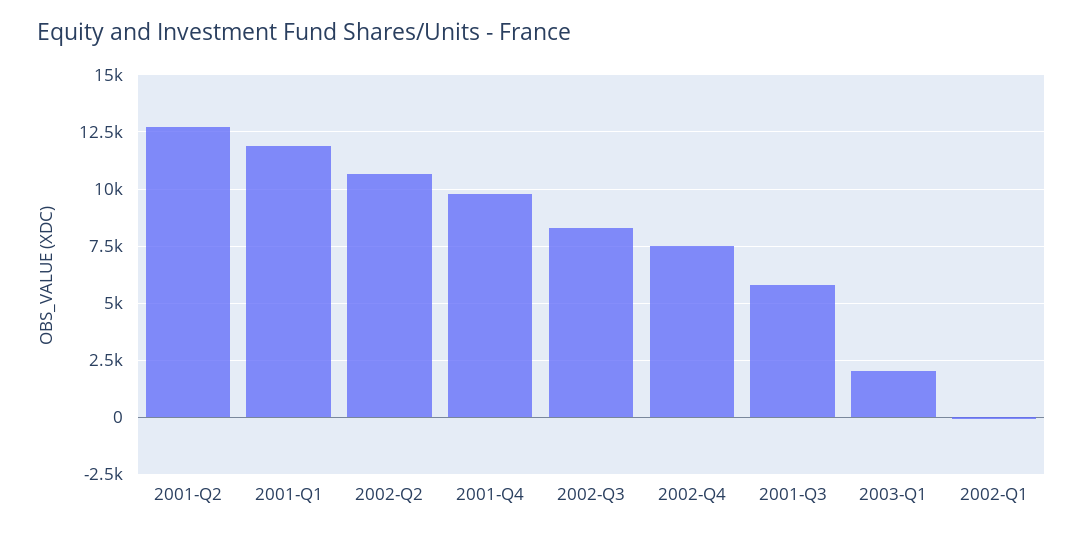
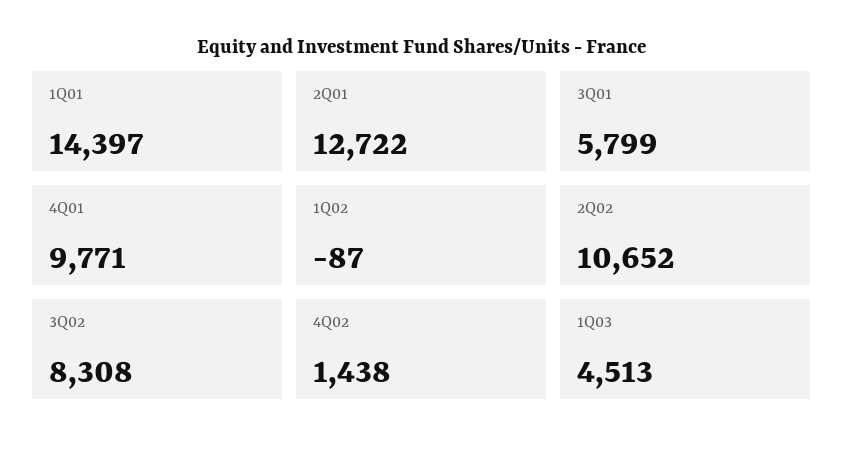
2001-Q1: 12000 -> 14397
2002-Q4: 7500 -> 1438
2003-Q1: 2000 -> 4513

